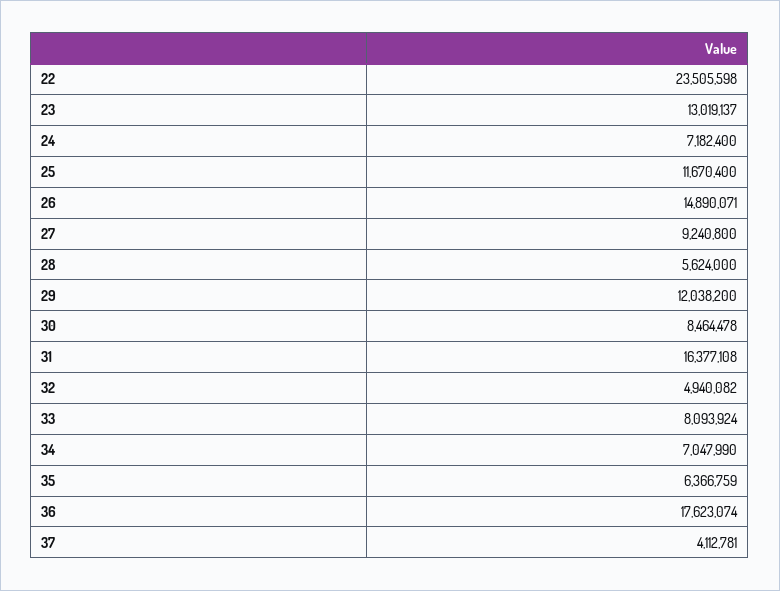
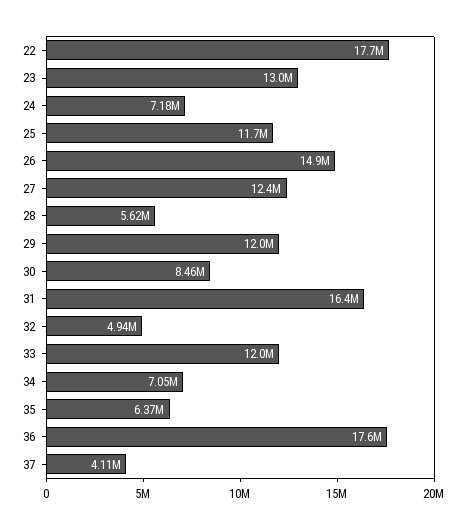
22: 23505598 -> 17700000
27: 9240800 -> 12400000
33: 8093924 -> 12000000

